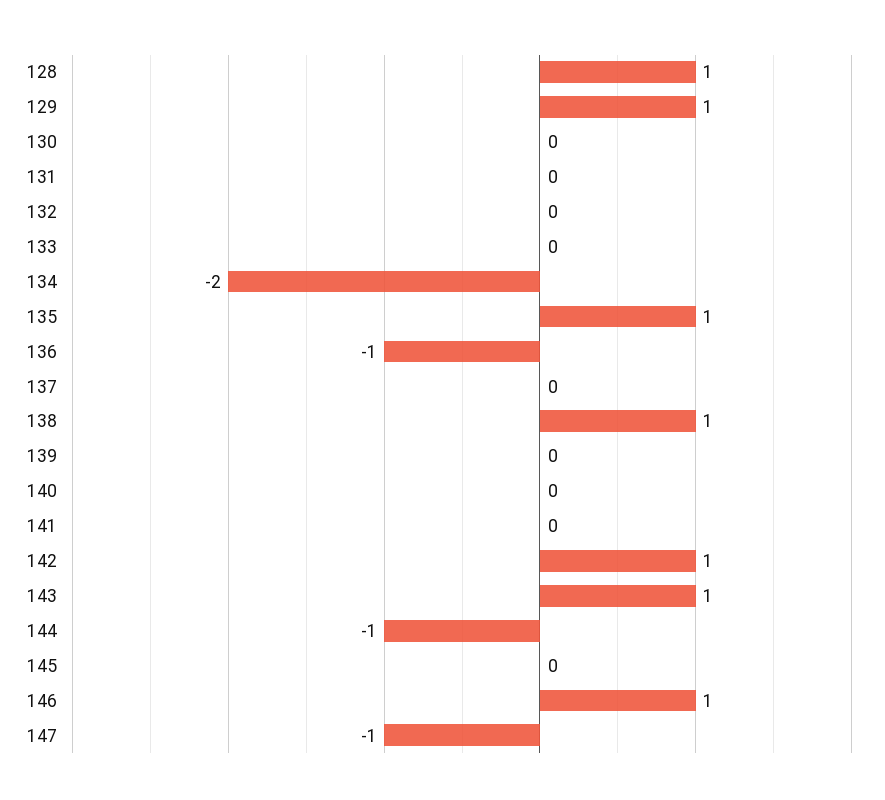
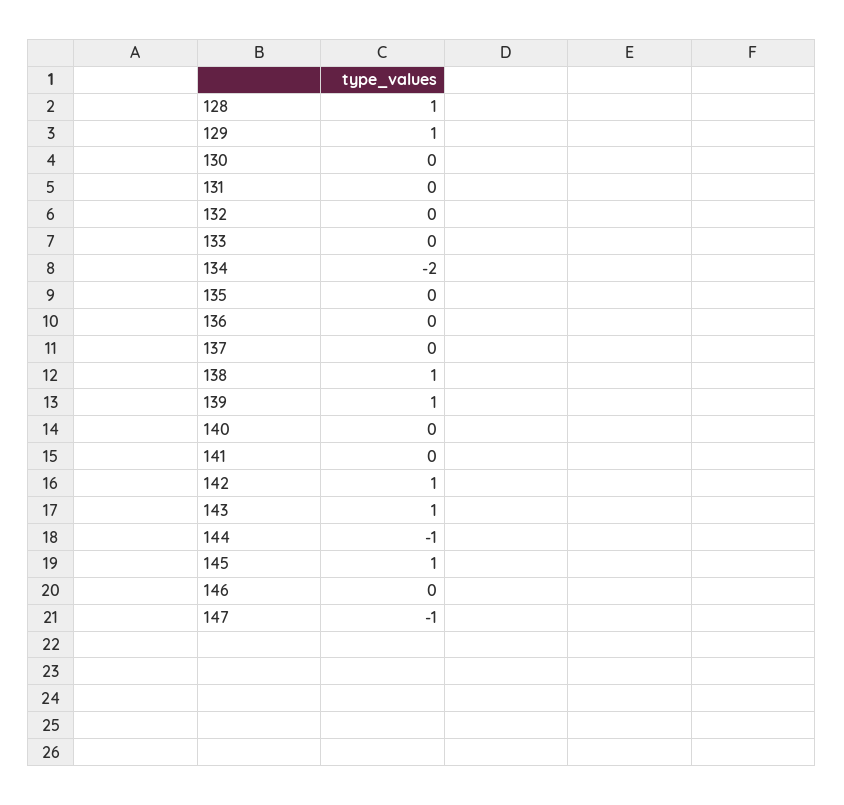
135: 1 -> 0
136: -1 -> 0
139: 0 -> 1
145: 0 -> 1
146: 1 -> 0

